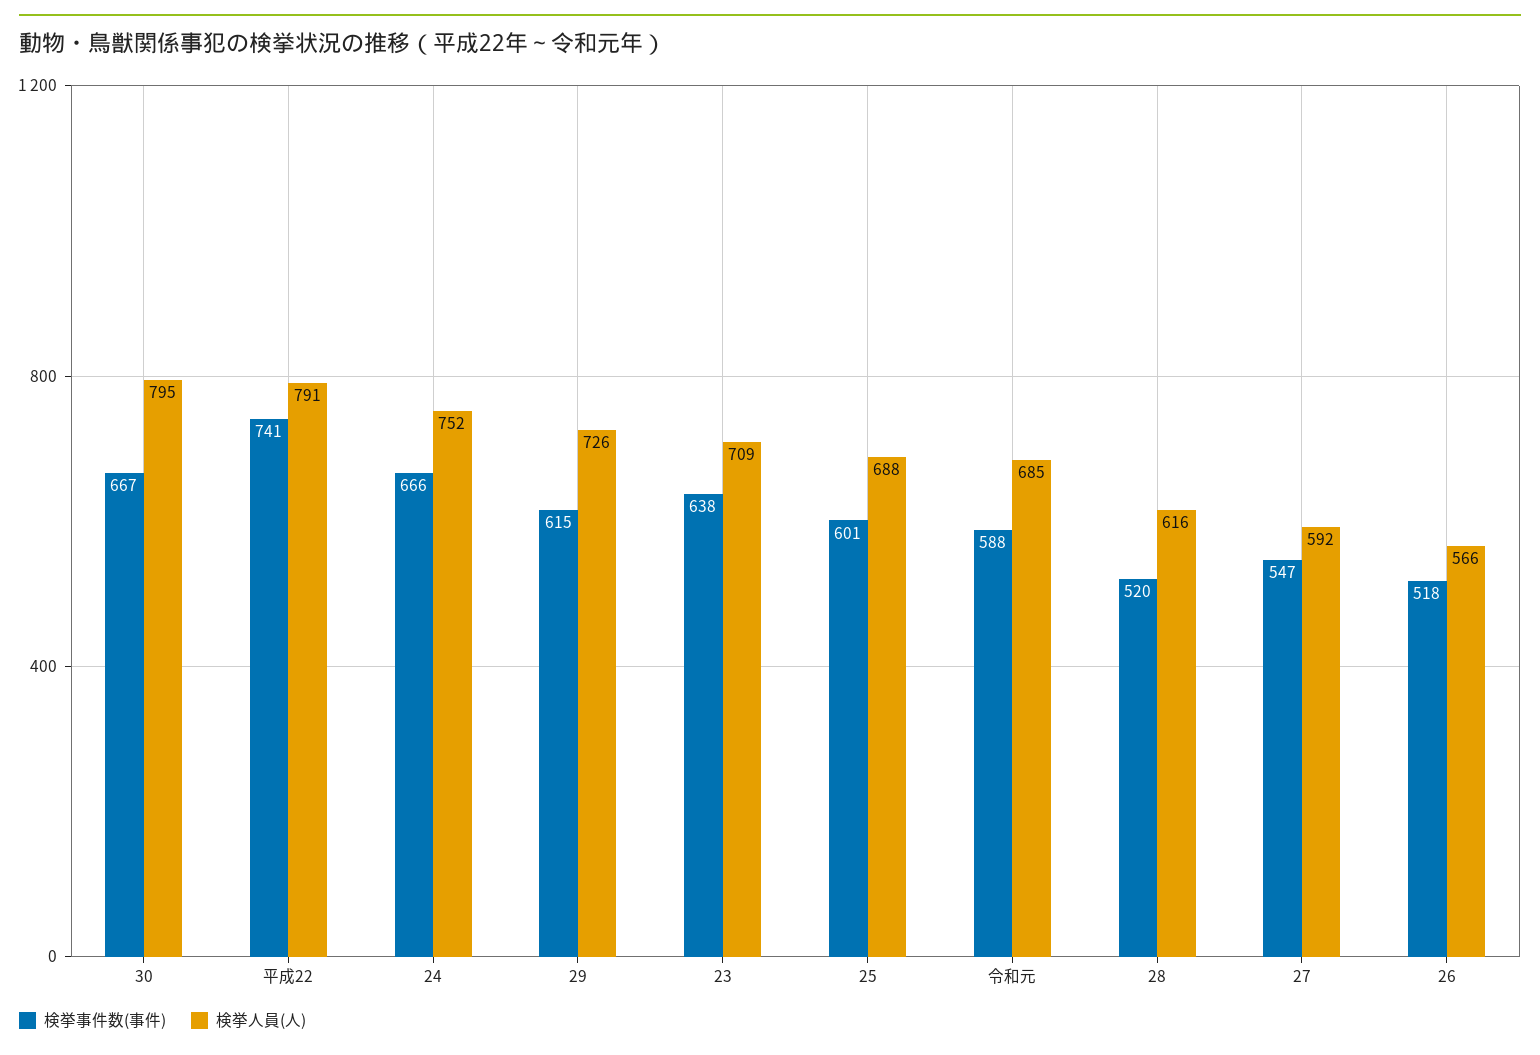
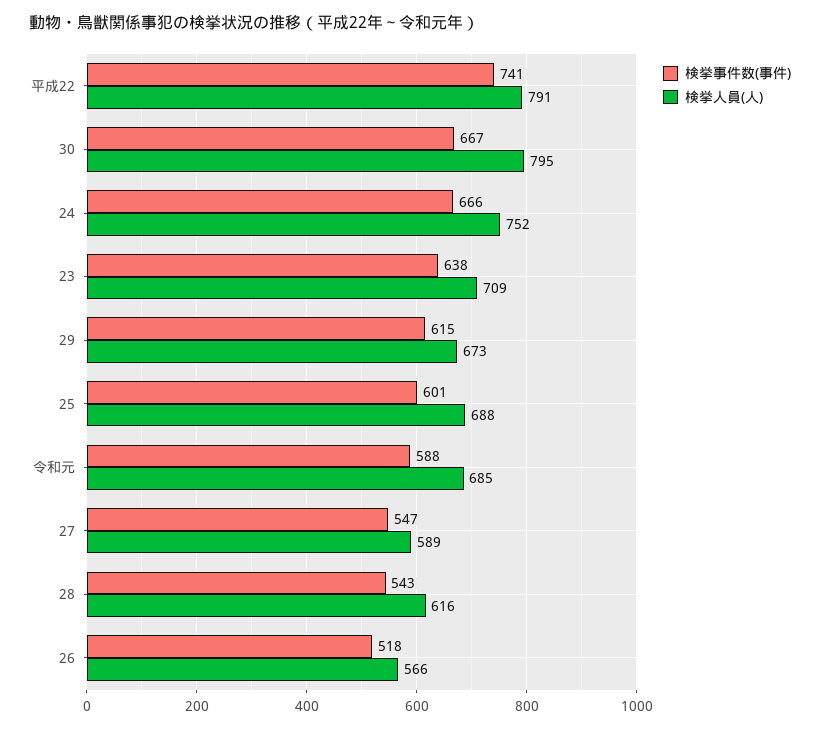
検挙人員(人), 29: 726 -> 673
検挙事件数(事件), 28: 520 -> 543
検挙人員(人), 27: 592 -> 589

